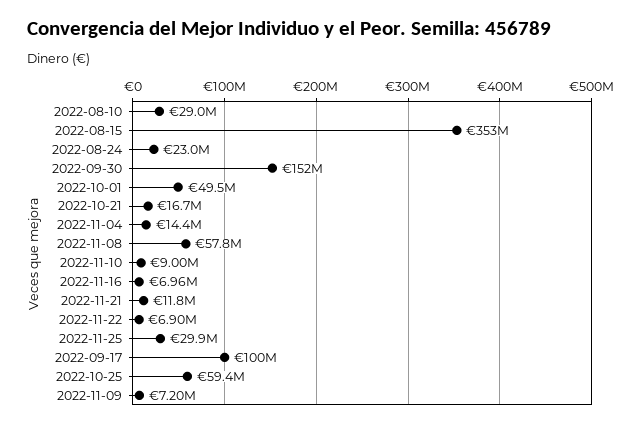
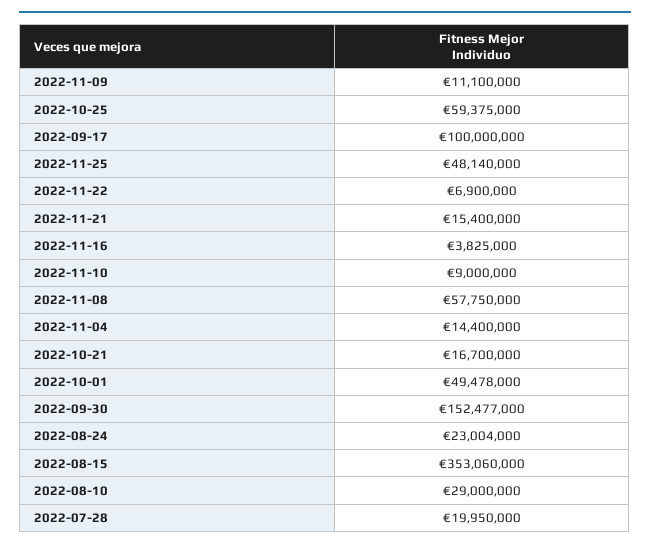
2022-11-16: 6960000 -> 3825000
2022-11-21: 11800000 -> 15400000
2022-11-25: 29900000 -> 48140000
2022-11-09: 7200000 -> 11100000
2022-07-28: none -> 19950000

